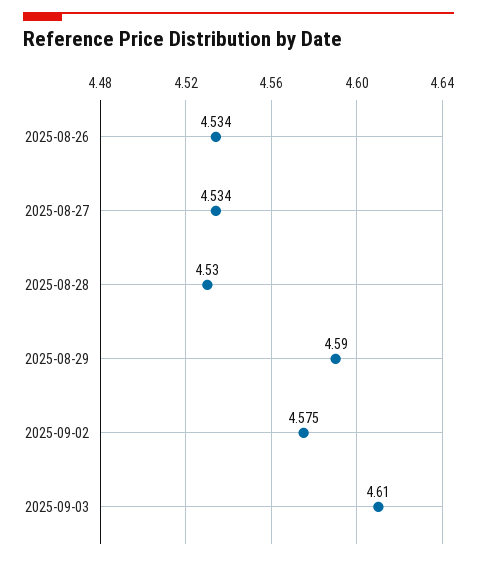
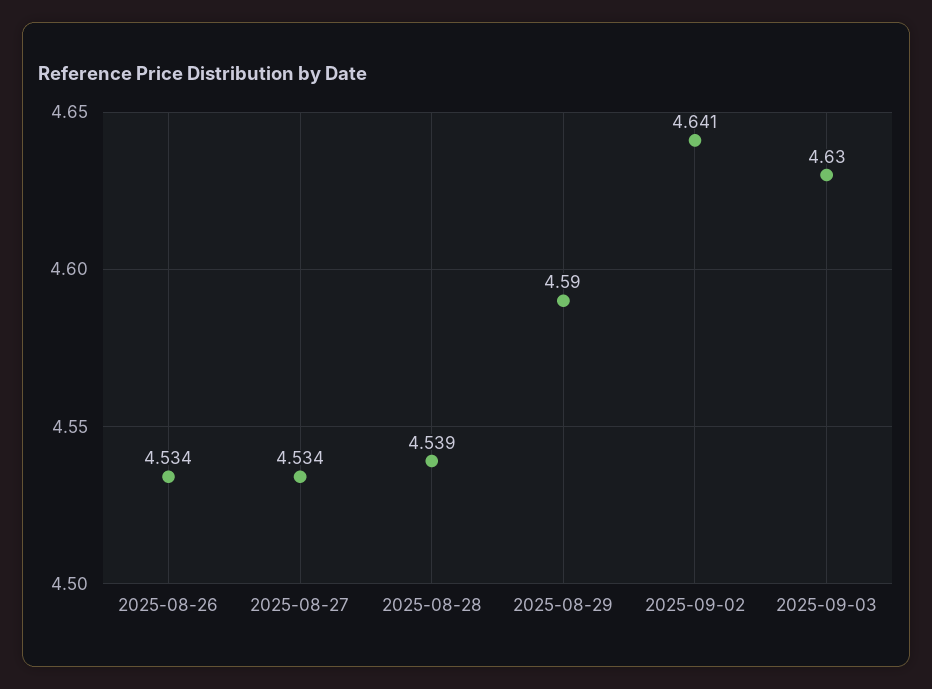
2025-08-28: 4.53 -> 4.539
2025-09-02: 4.575 -> 4.641
2025-09-03: 4.61 -> 4.63

